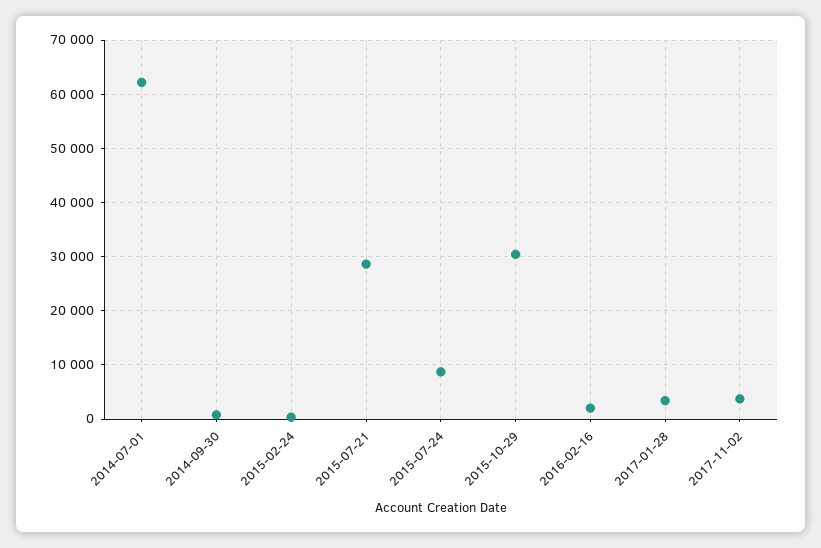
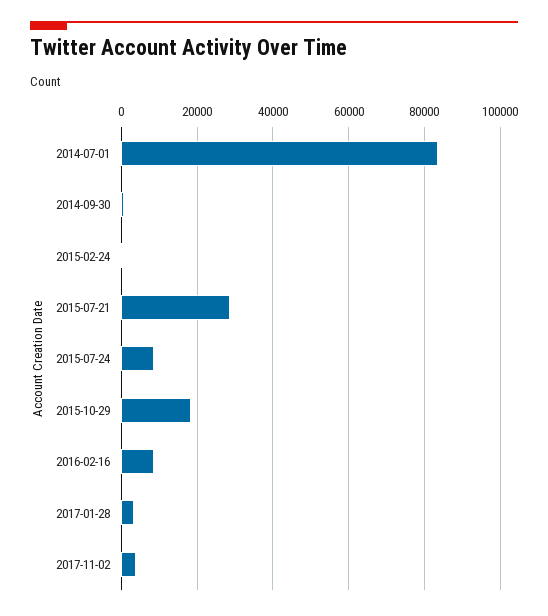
2014-07-01: 62000 -> 84000
2015-10-29: 30000 -> 18000
2016-02-16: 2000 -> 8000

